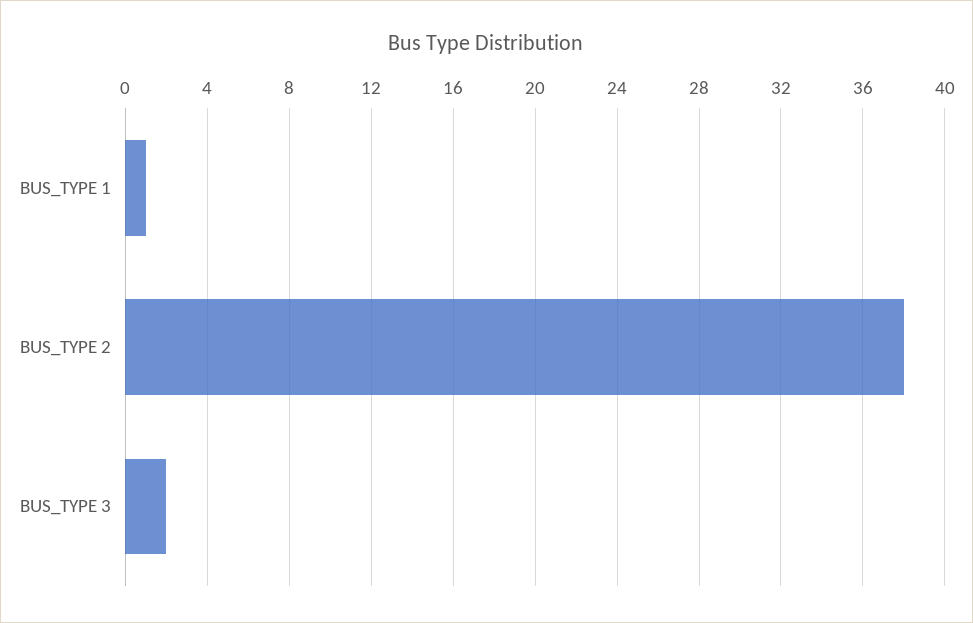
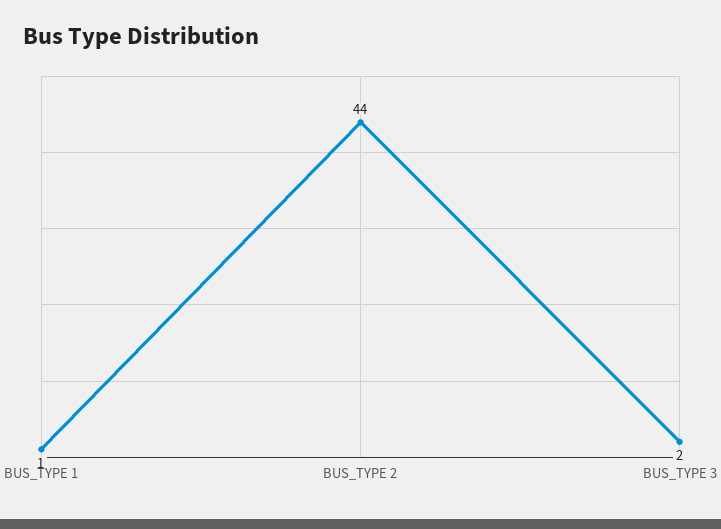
BUS_TYPE 2: 38 -> 44

